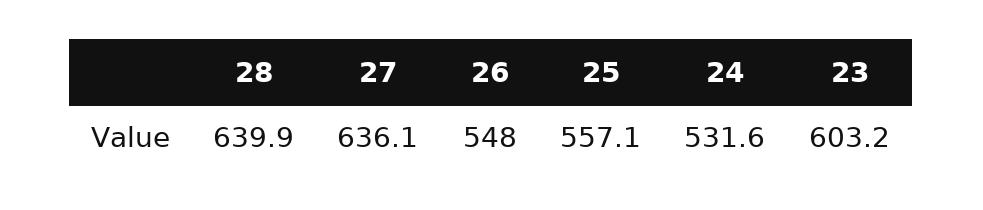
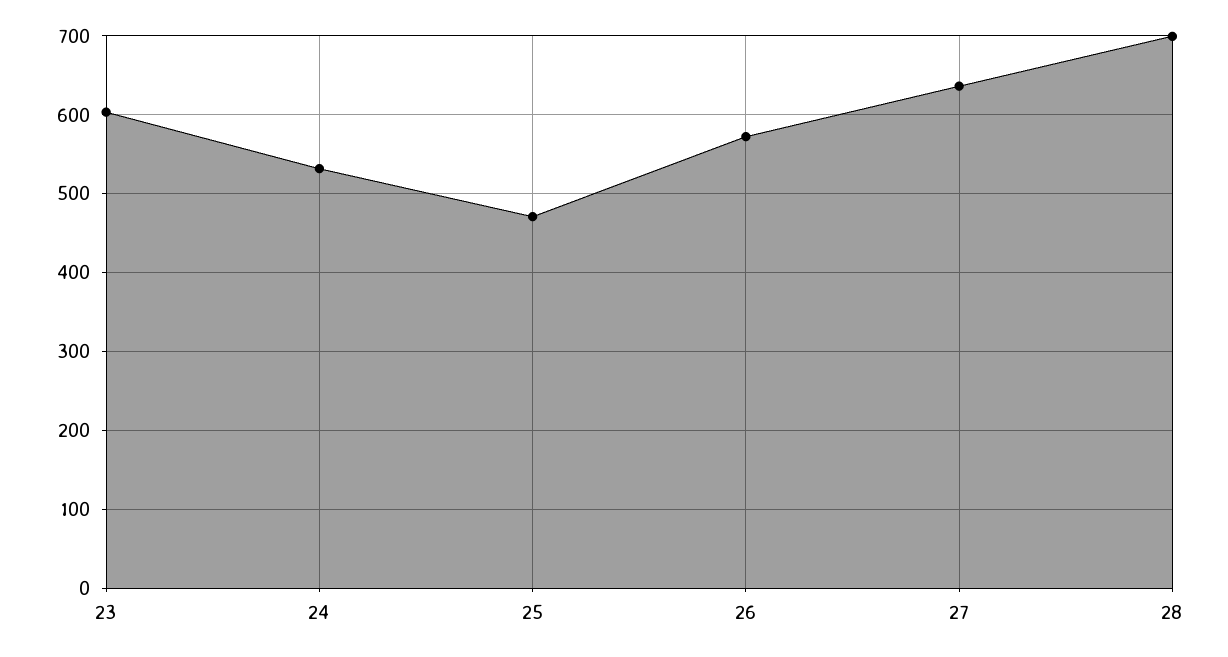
28: 639.9 -> 700
26: 548 -> 570
25: 557.1 -> 470

